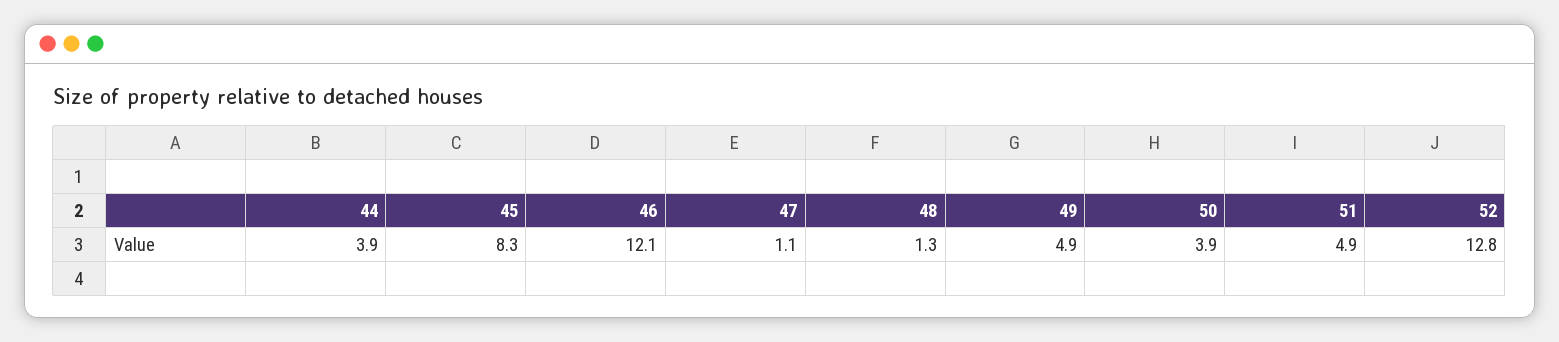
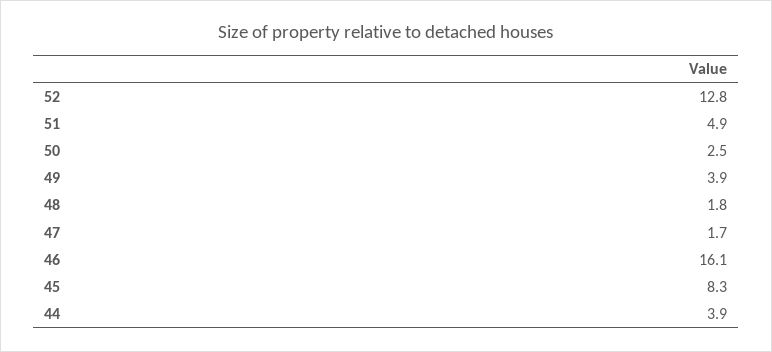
46: 12.1 -> 16.1
47: 1.1 -> 1.7
48: 1.3 -> 1.8
49: 4.9 -> 3.9
50: 3.9 -> 2.5

